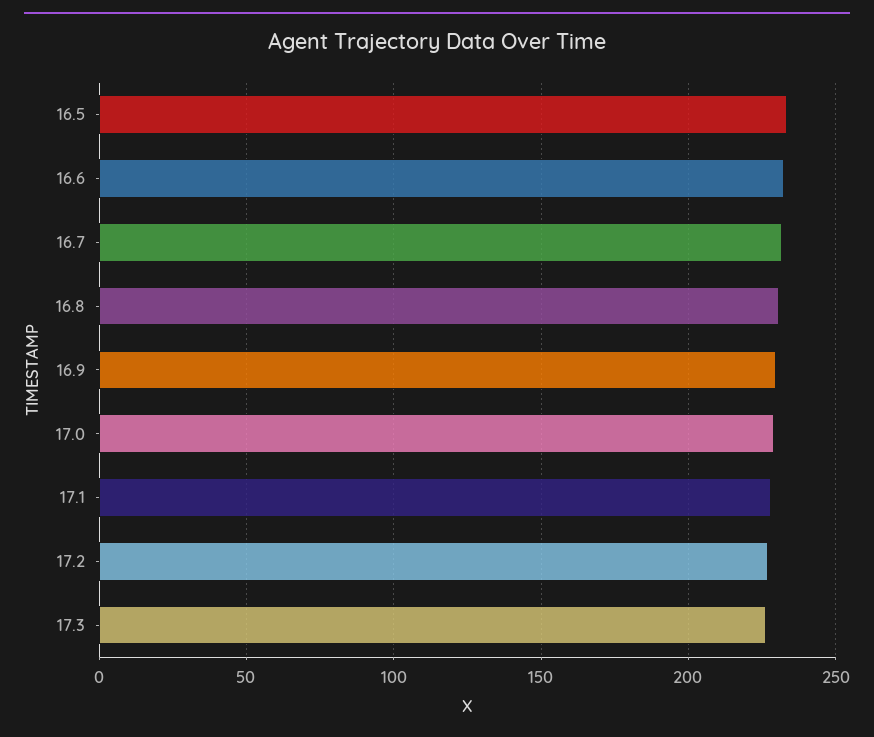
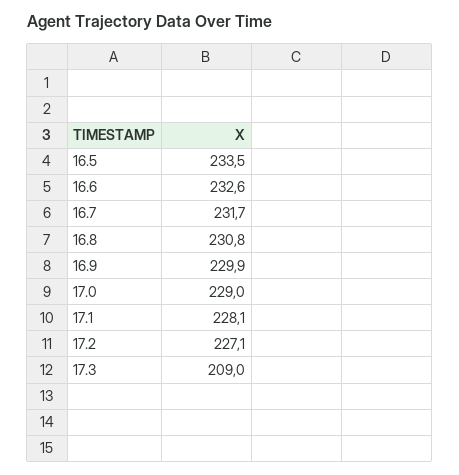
17.3: 225 -> 209

